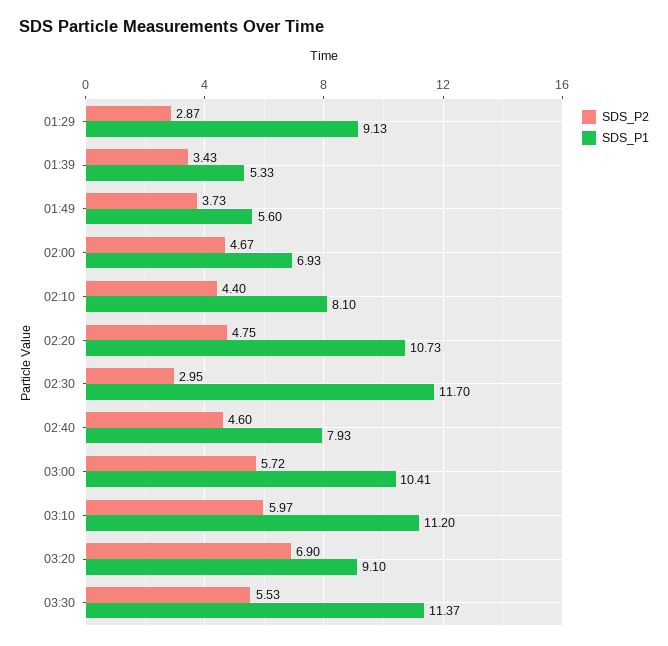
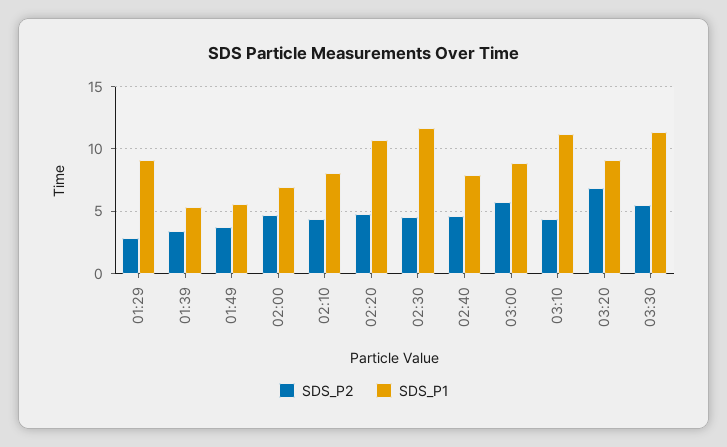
SDS_P2, 02:30: 2.95 -> 4.5
SDS_P1, 03:00: 10.41 -> 9
SDS_P2, 03:10: 5.97 -> 4.5

